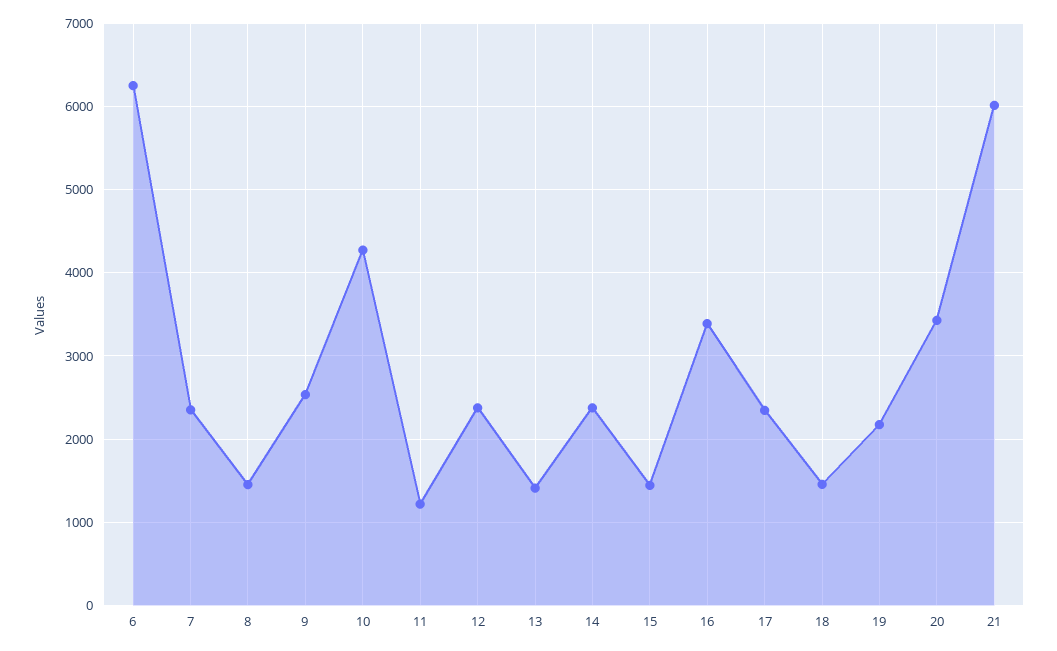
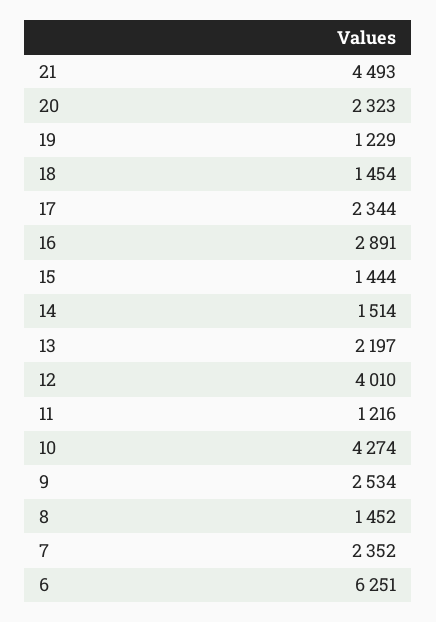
12: 2400 -> 4010
13: 1400 -> 2197
14: 2400 -> 1514
16: 3400 -> 2891
19: 2200 -> 1229
20: 3400 -> 2323
21: 6000 -> 4493

